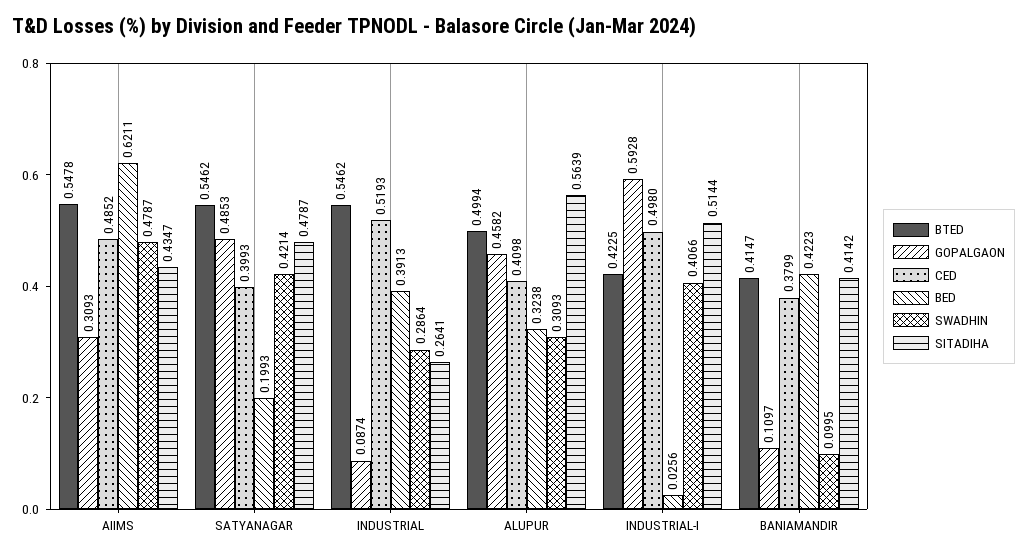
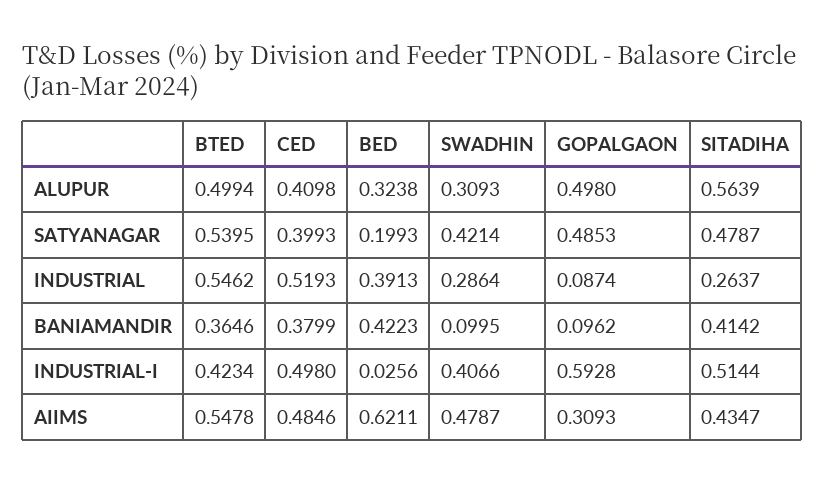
CED, AIIMS: 0.4852 -> 0.4846
BTED, SATYANAGAR: 0.5462 -> 0.5395
SITADIHA, INDUSTRIAL: 0.2641 -> 0.2637
GOPALGAON, ALUPUR: 0.4582 -> 0.498
BTED, INDUSTRIAL-I: 0.4225 -> 0.4234
BTED, BANIAMANDIR: 0.4147 -> 0.3646
GOPALGAON, BANIAMANDIR: 0.1097 -> 0.0962

